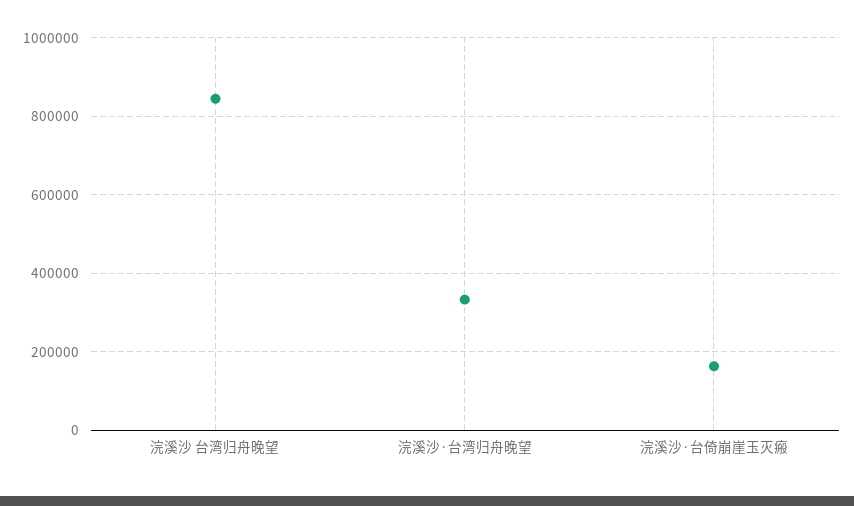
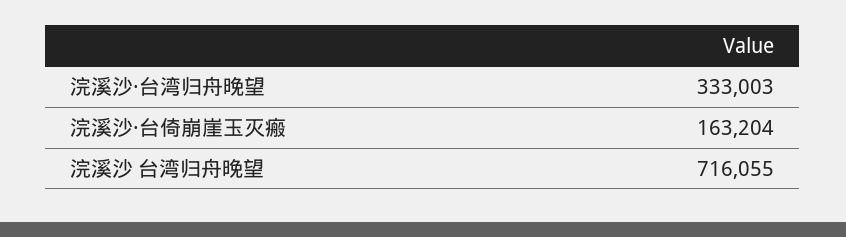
浣溪沙 台湾归舟晚望: 840000 -> 716055

